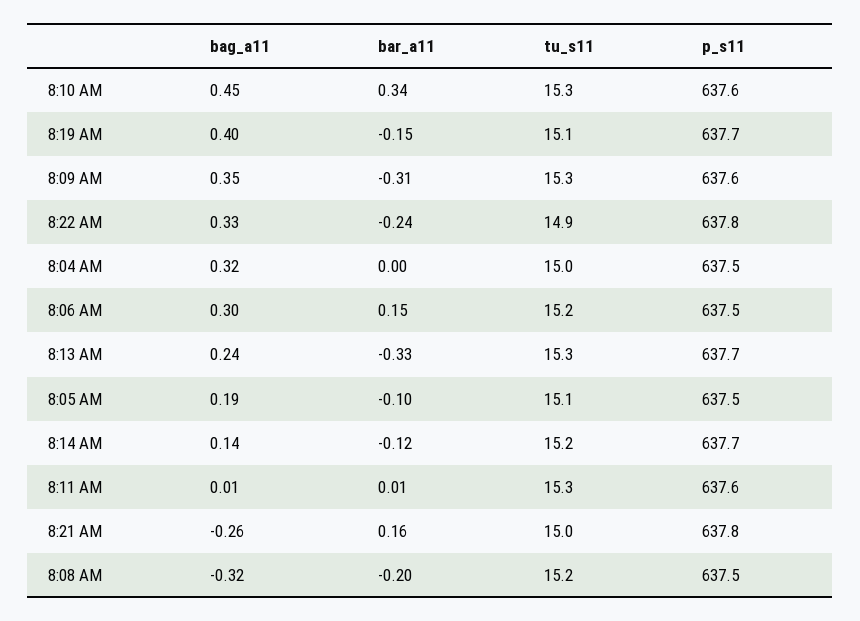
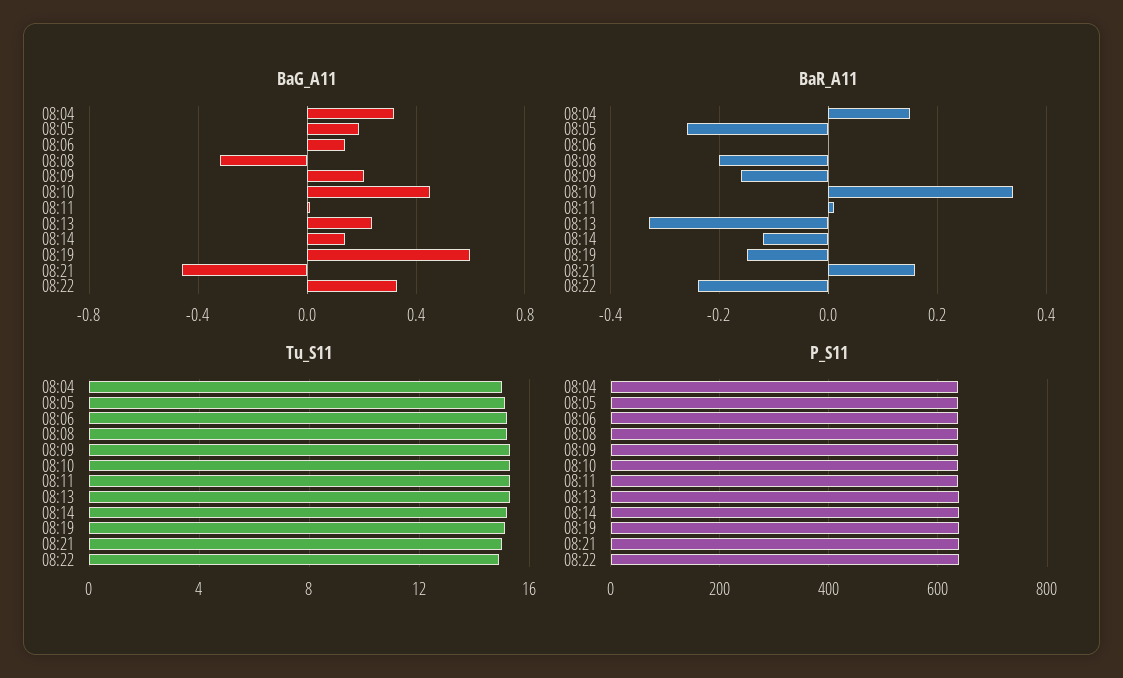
bag_a11, 8:19 AM: 0.4 -> 0.6
bag_a11, 8:09 AM: 0.35 -> 0.2
bar_a11, 8:09 AM: -0.31 -> -0.15
bar_a11, 8:04 AM: 0 -> 0.15
bag_a11, 8:06 AM: 0.3 -> 0.15
bar_a11, 8:06 AM: 0.15 -> 0
bar_a11, 8:05 AM: -0.1 -> -0.25
bag_a11, 8:21 AM: -0.26 -> -0.45

